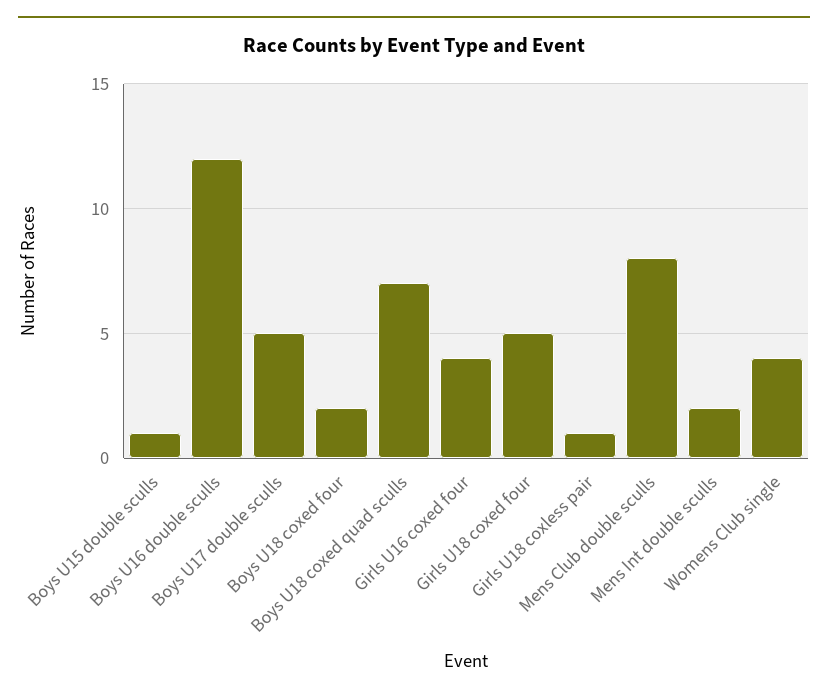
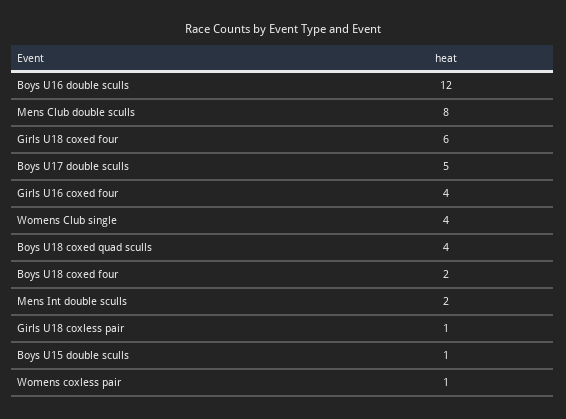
Boys U18 coxed quad sculls: 7 -> 4
Girls U18 coxed four: 5 -> 6
Womens coxless pair: none -> 1

